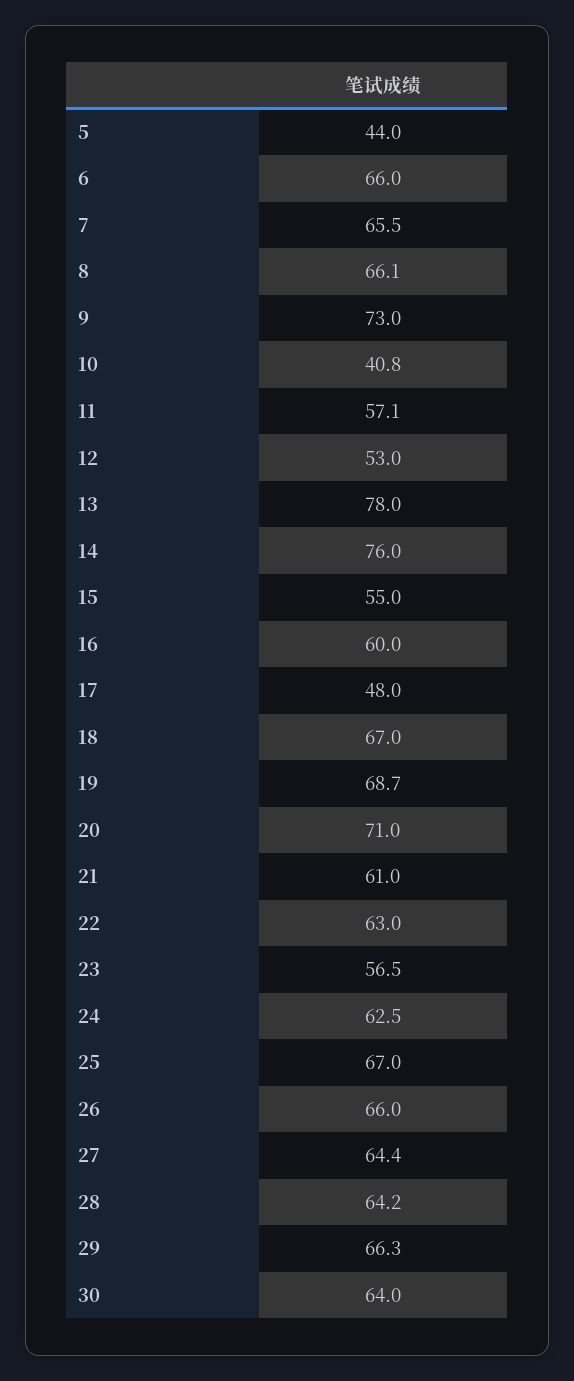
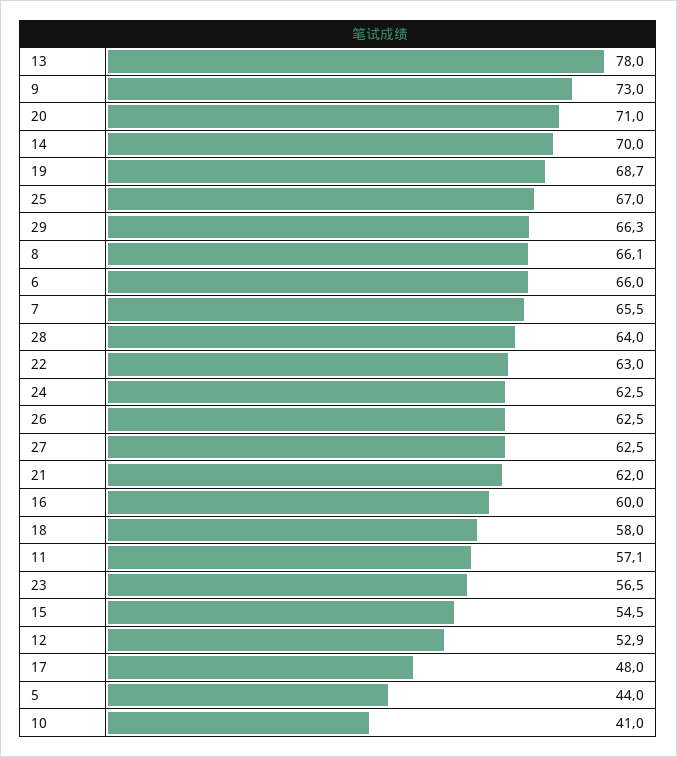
10: 40.8 -> 41
12: 53 -> 52.9
14: 76 -> 70
15: 55 -> 54.5
18: 67 -> 58
21: 61 -> 62
26: 66 -> 62.5
27: 64.4 -> 62.5
28: 64.2 -> 64
30: 64 -> none

